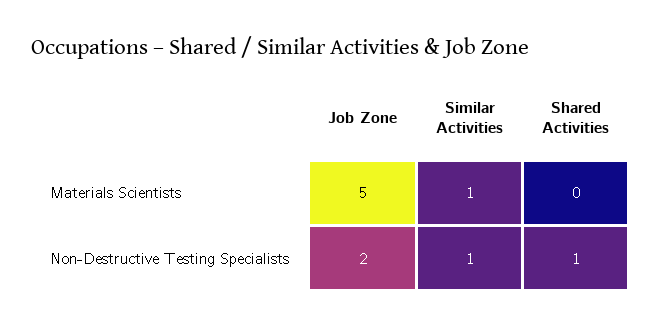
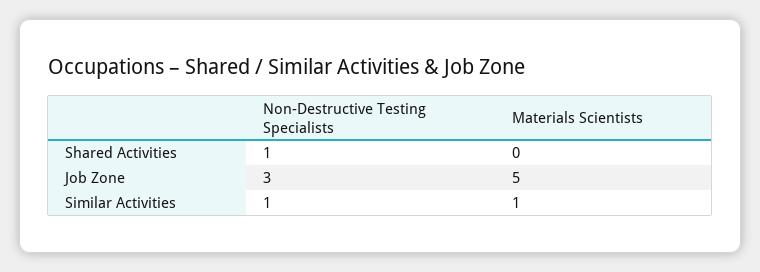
Job Zone, Non-Destructive Testing Specialists: 2 -> 3

